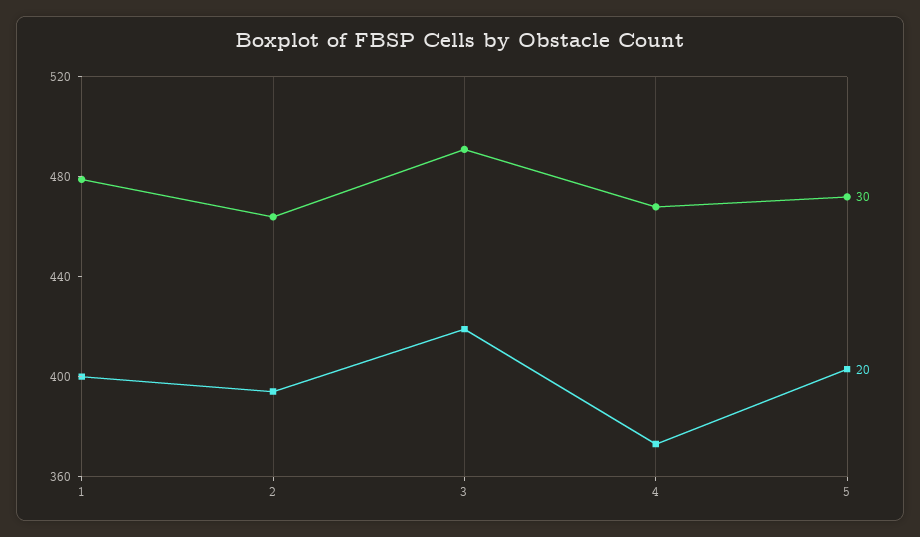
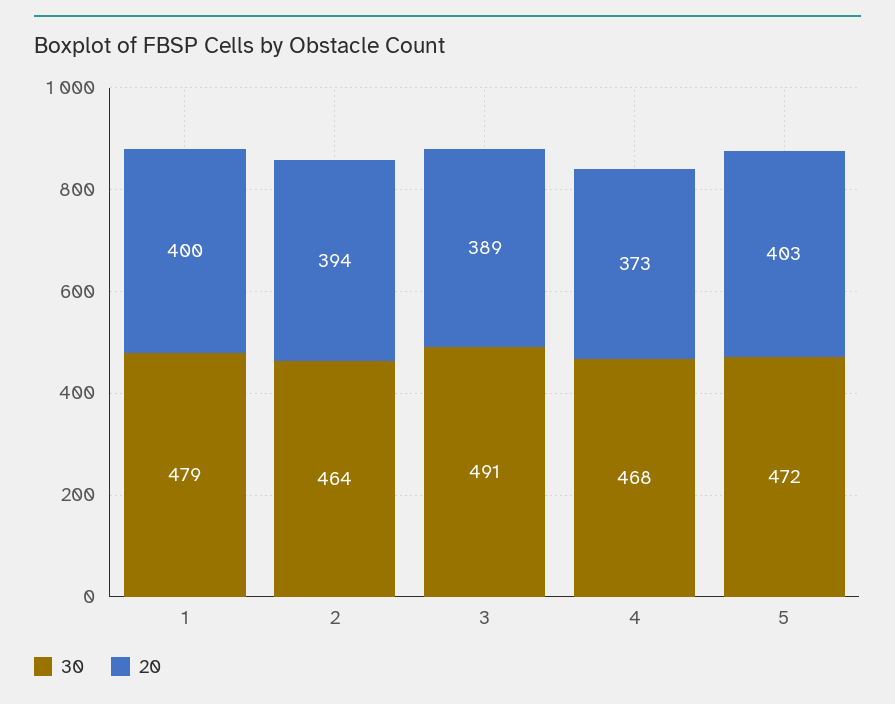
20, 3: 420 -> 389

